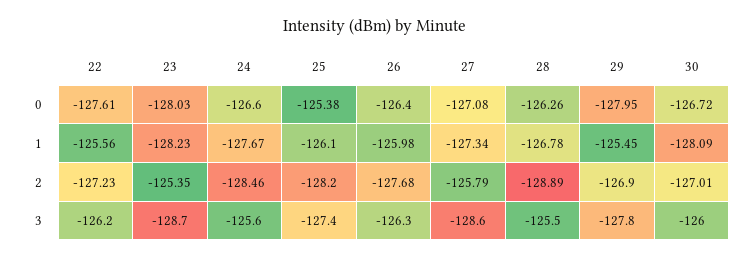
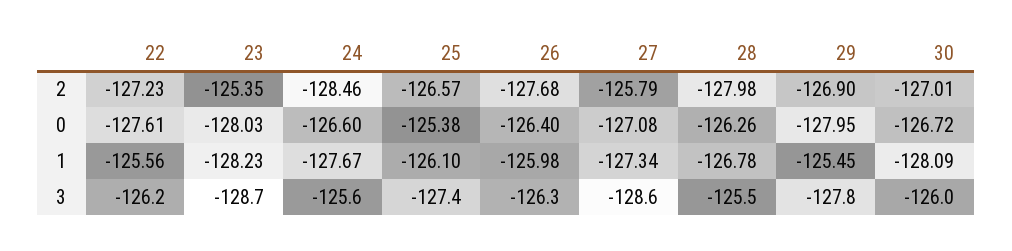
25, 2: -128.2 -> -126.57
28, 2: -128.89 -> -127.98

